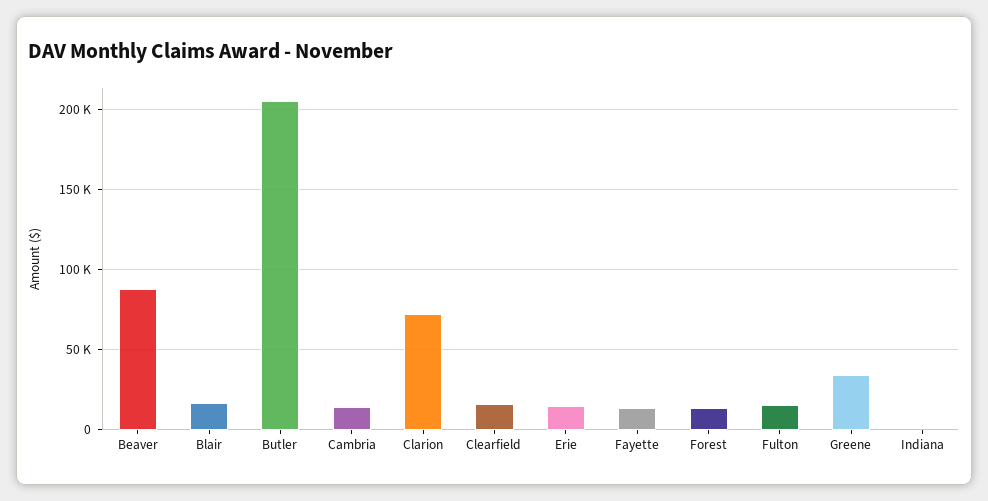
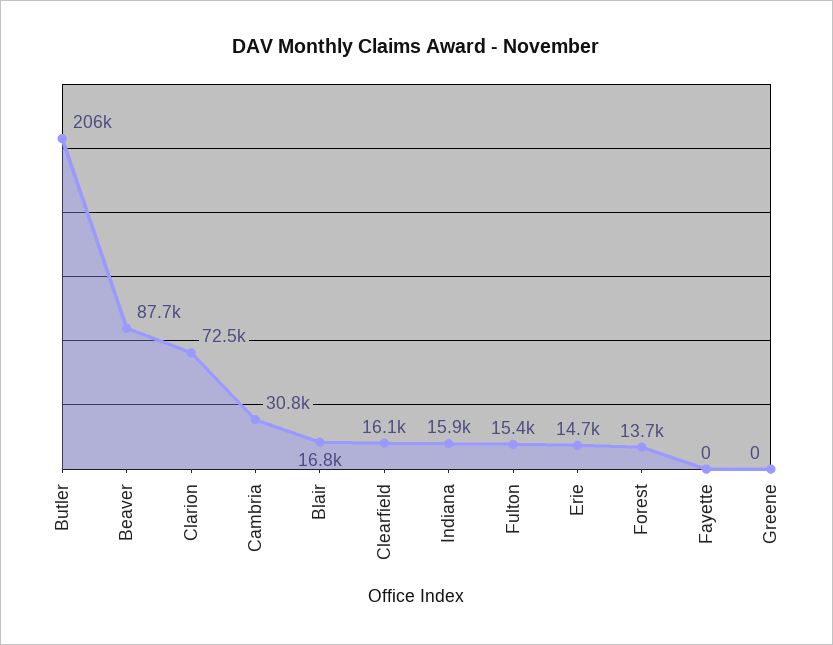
Cambria: 15000 -> 30800
Fayette: 15000 -> 0
Greene: 35000 -> 0
Indiana: 0 -> 15900

